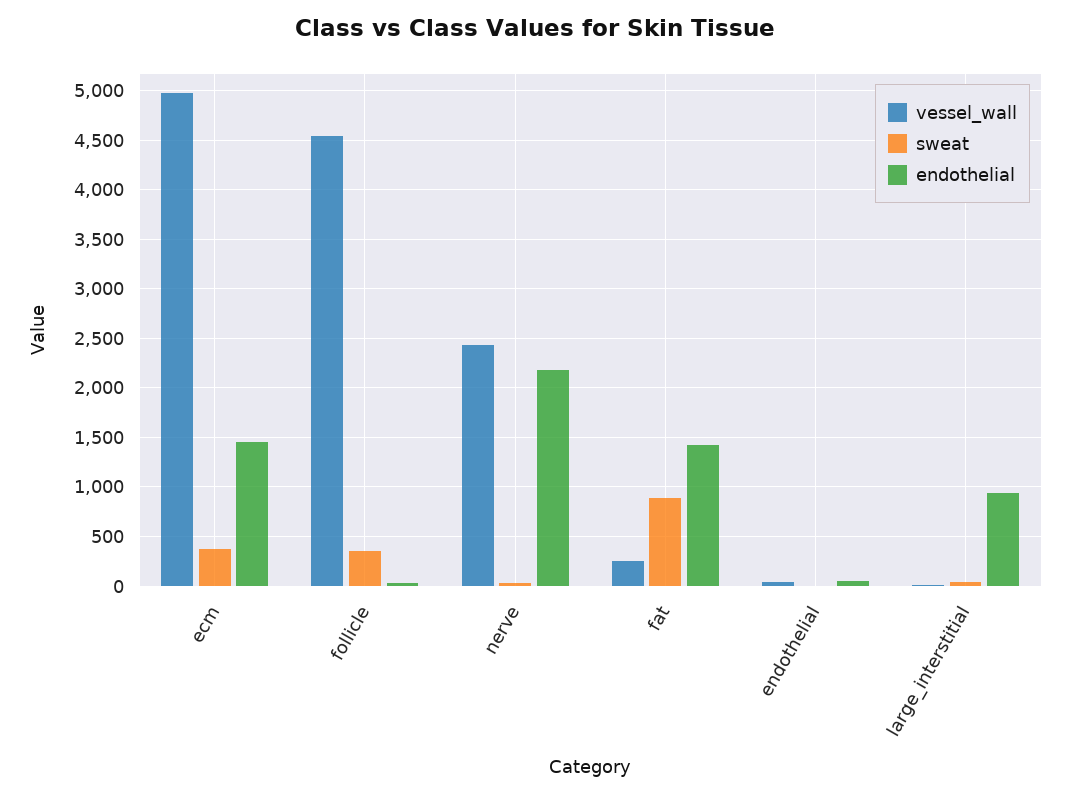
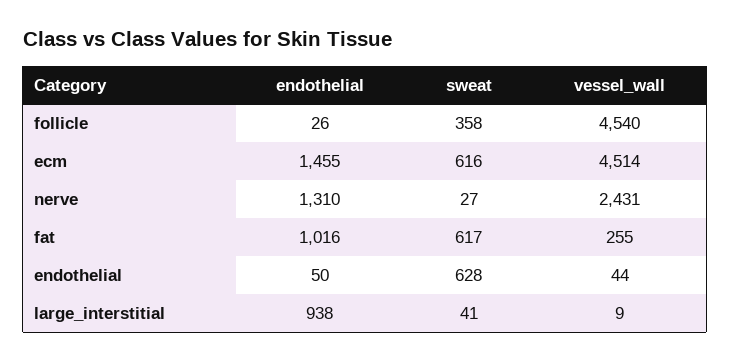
vessel_wall, ecm: 5000 -> 4514
sweat, ecm: 400 -> 616
endothelial, nerve: 2200 -> 1310
sweat, fat: 900 -> 617
endothelial, fat: 1400 -> 1016
sweat, endothelial: 0 -> 628

